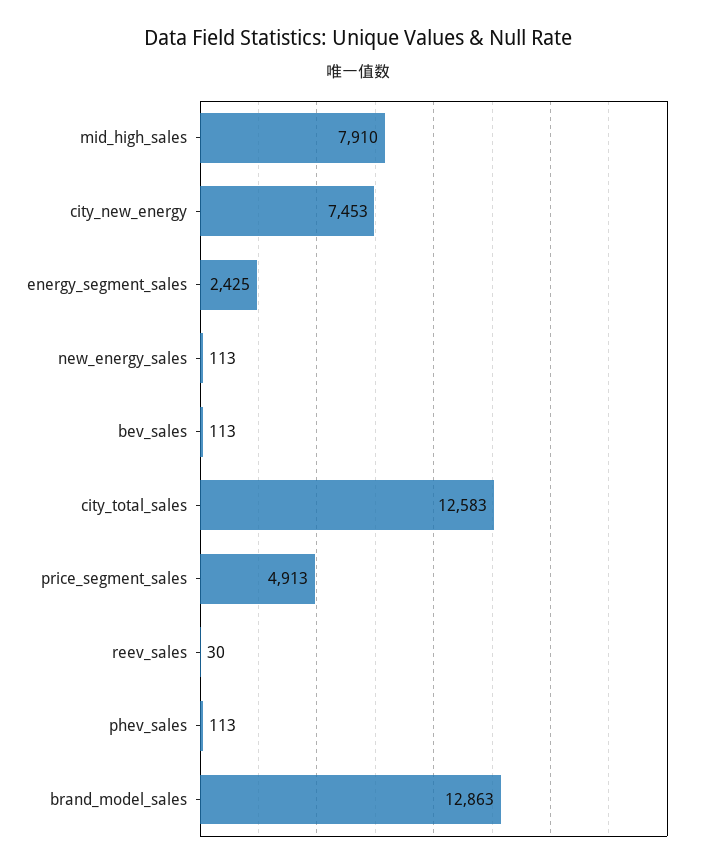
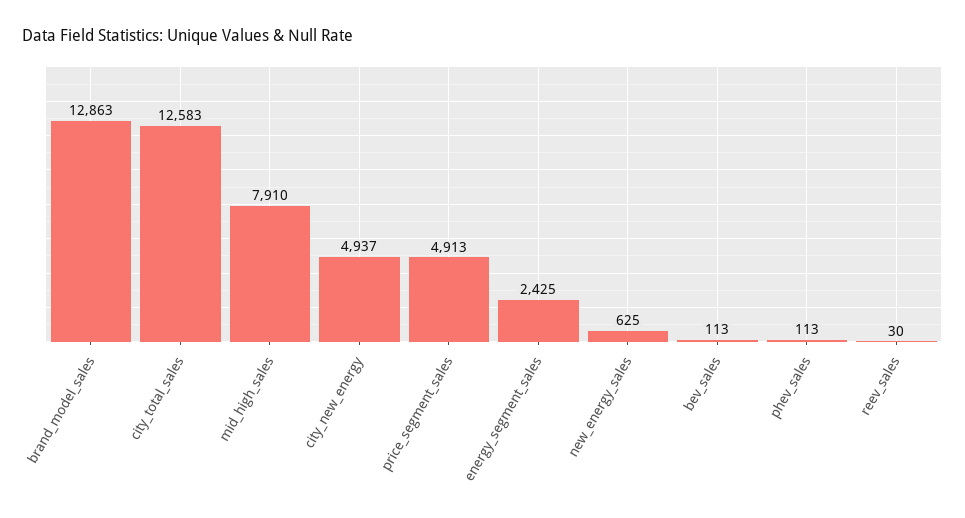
city_new_energy: 7453 -> 4937
new_energy_sales: 113 -> 625

